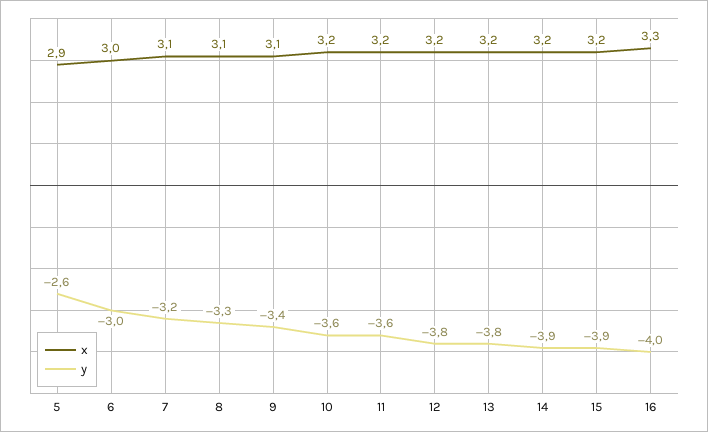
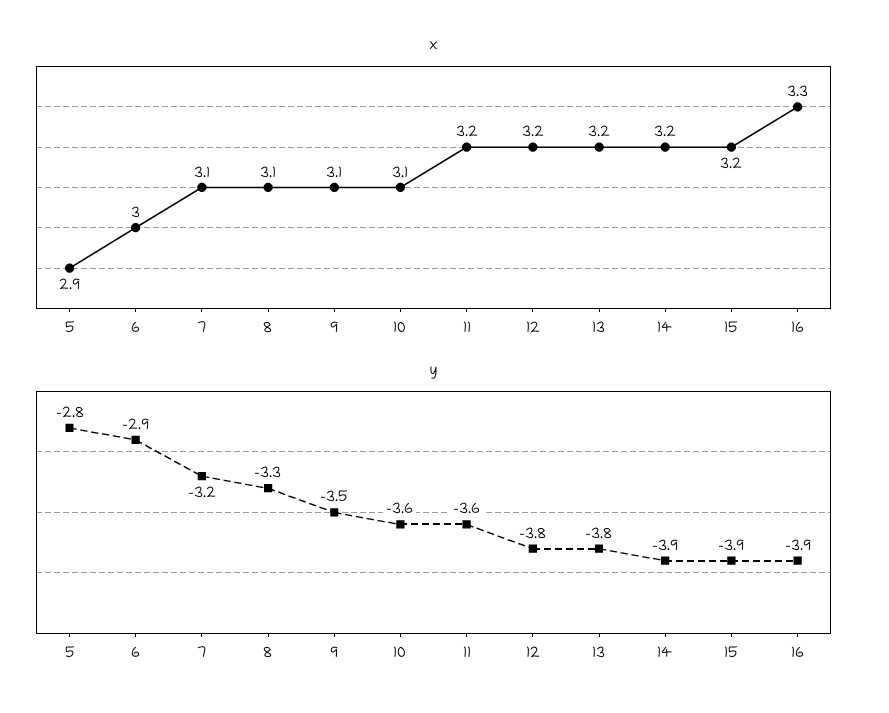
y, 5: -2.6 -> -2.8
y, 6: -3 -> -2.9
y, 9: -3.4 -> -3.5
x, 10: 3.2 -> 3.1
y, 16: -4 -> -3.9

